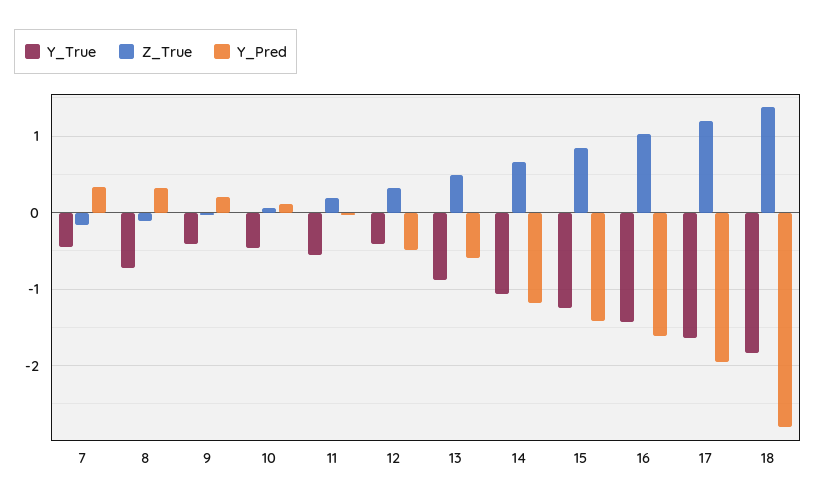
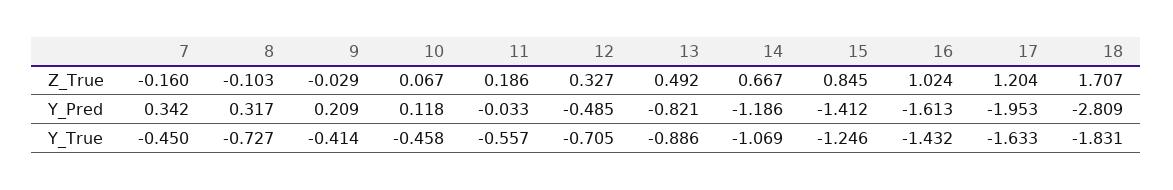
Y_True, 12: -0.4 -> -0.705
Y_Pred, 13: -0.6 -> -0.821
Z_True, 18: 1.4 -> 1.707

